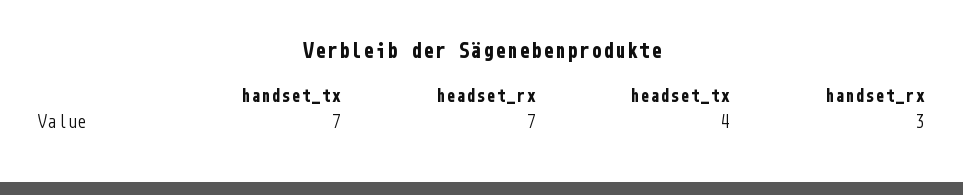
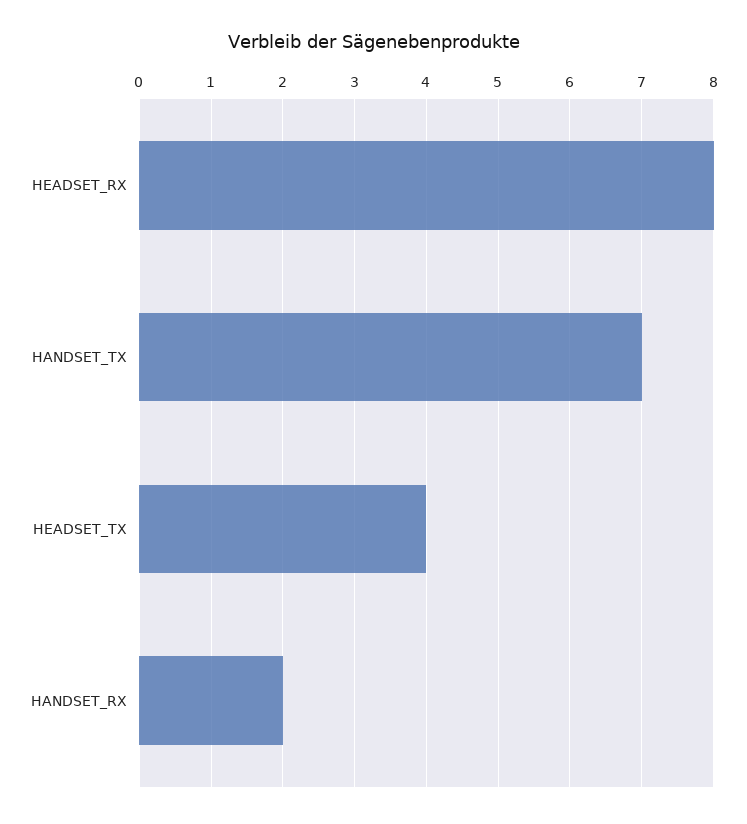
headset_rx: 7 -> 8
handset_rx: 3 -> 2

